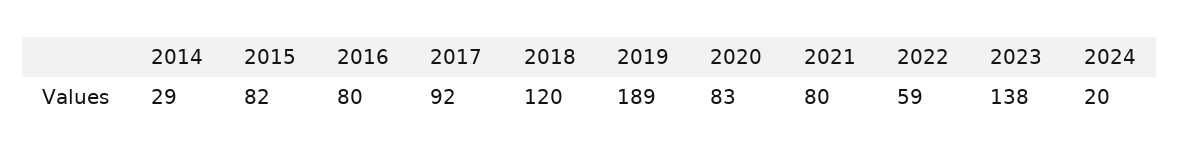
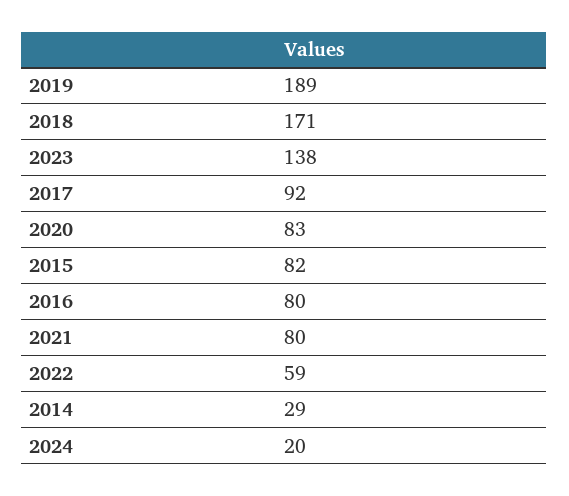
2018: 120 -> 171

